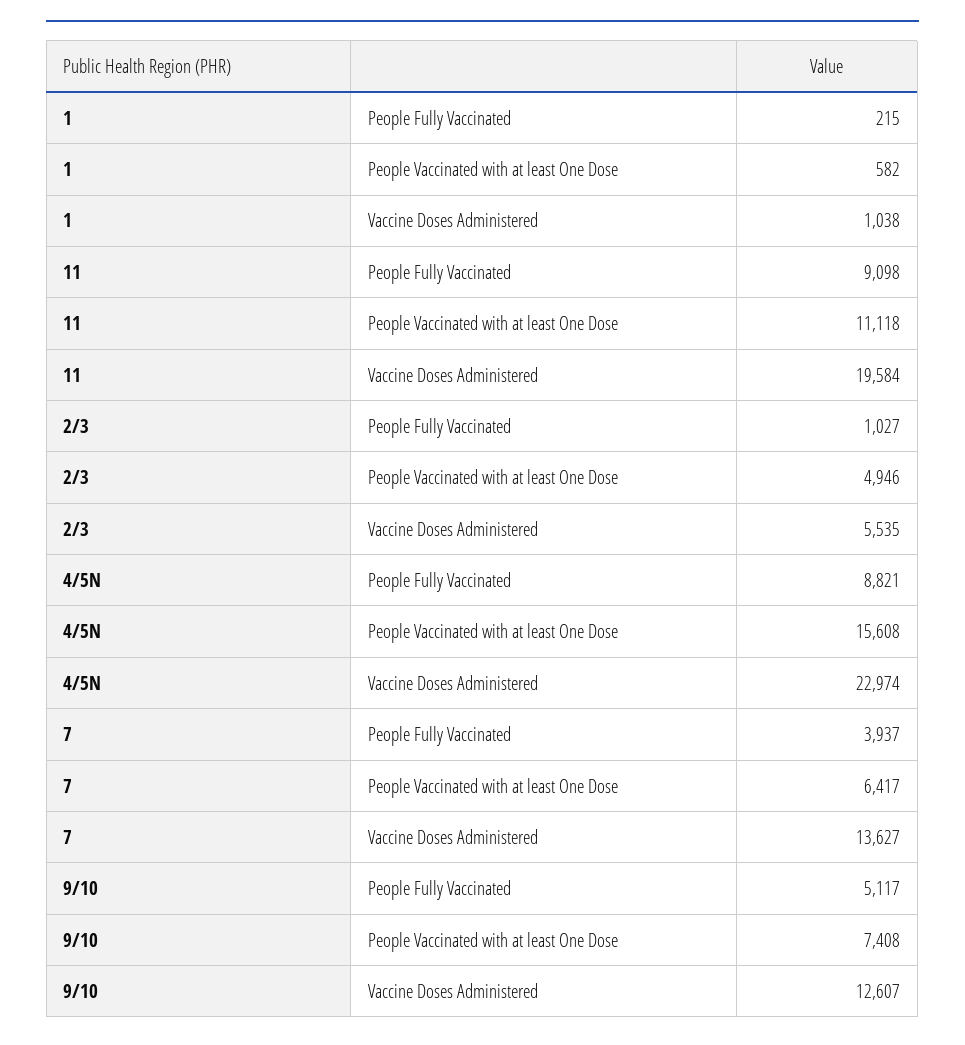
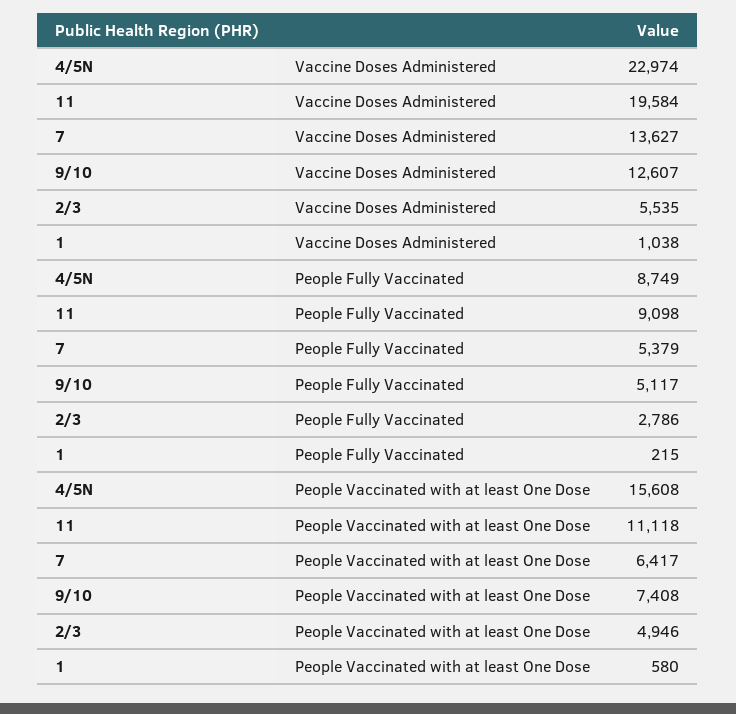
1, People Vaccinated with at least One Dose: 582 -> 580
2/3, People Fully Vaccinated: 1027 -> 2786
4/5N, People Fully Vaccinated: 8821 -> 8749
7, People Fully Vaccinated: 3937 -> 5379

